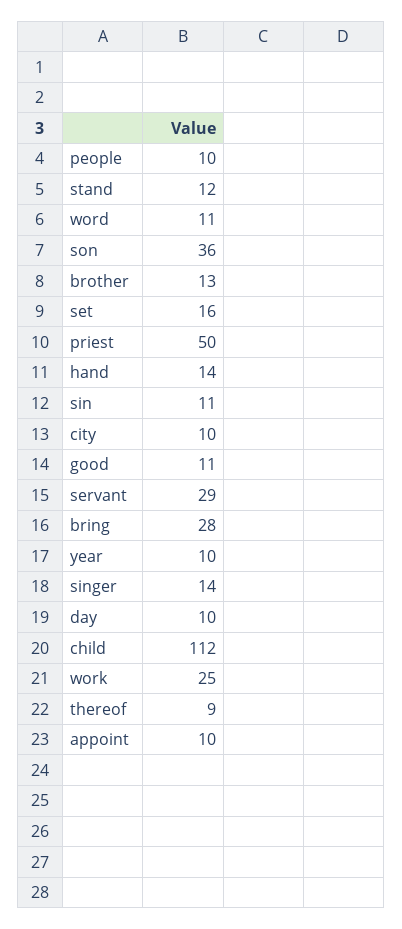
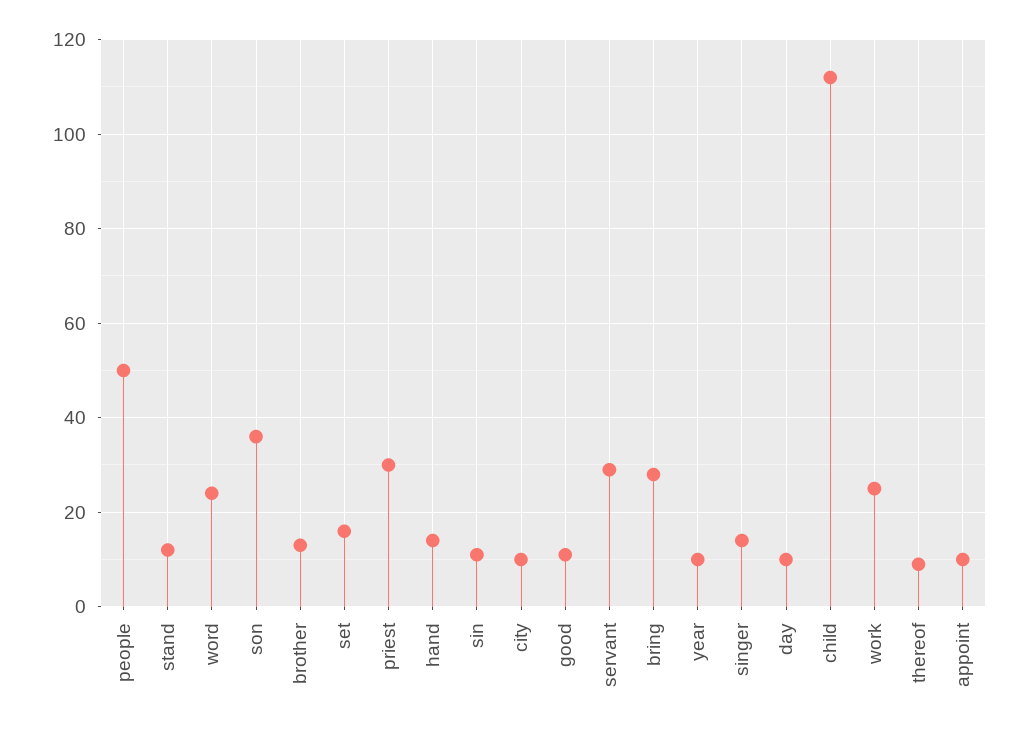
people: 10 -> 50
word: 11 -> 25
priest: 50 -> 30

